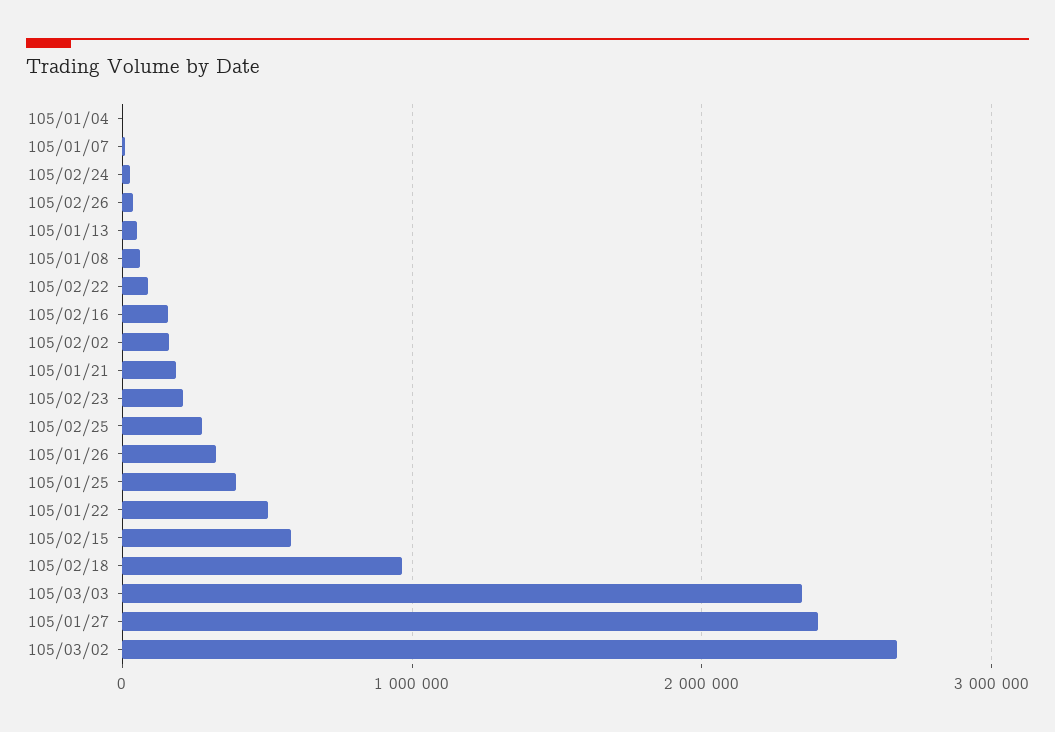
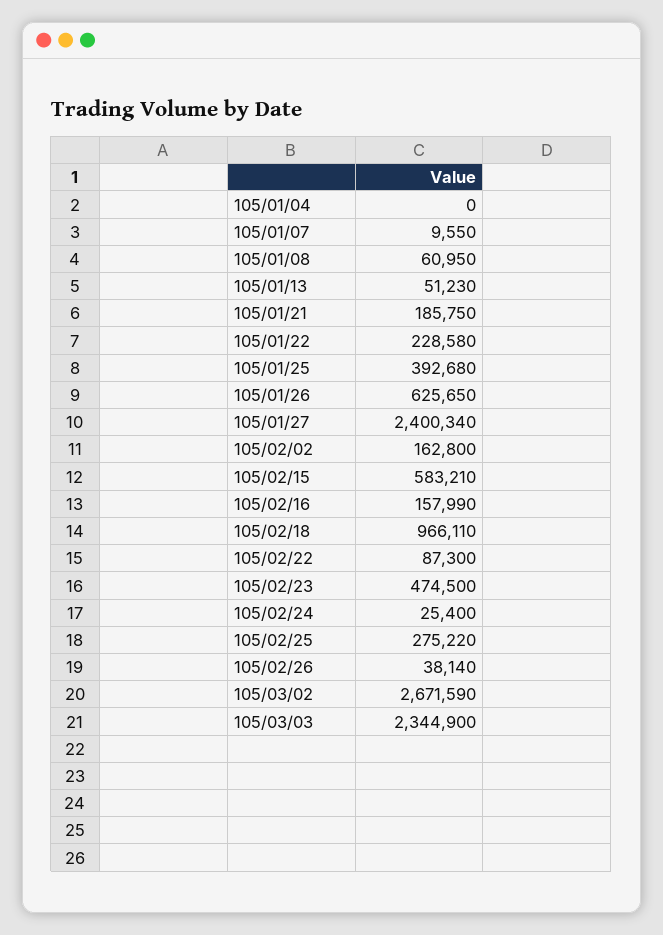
105/02/23: 200000 -> 474500
105/01/26: 300000 -> 625650
105/01/22: 500000 -> 228580

